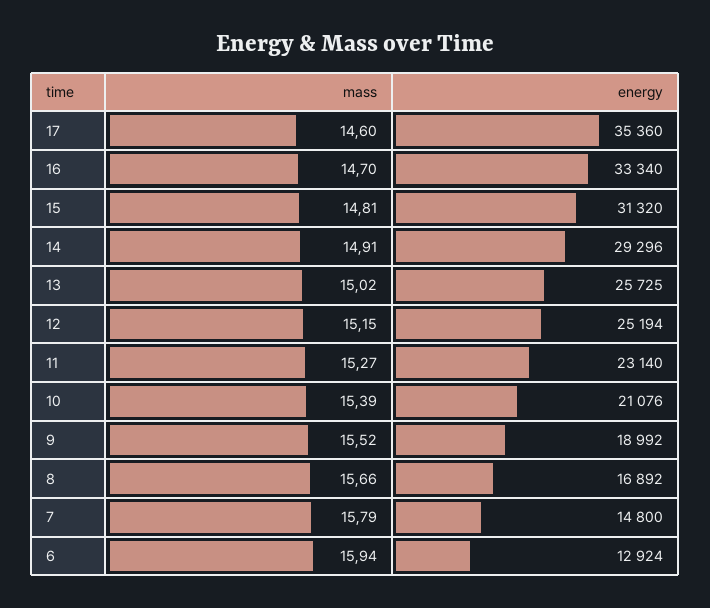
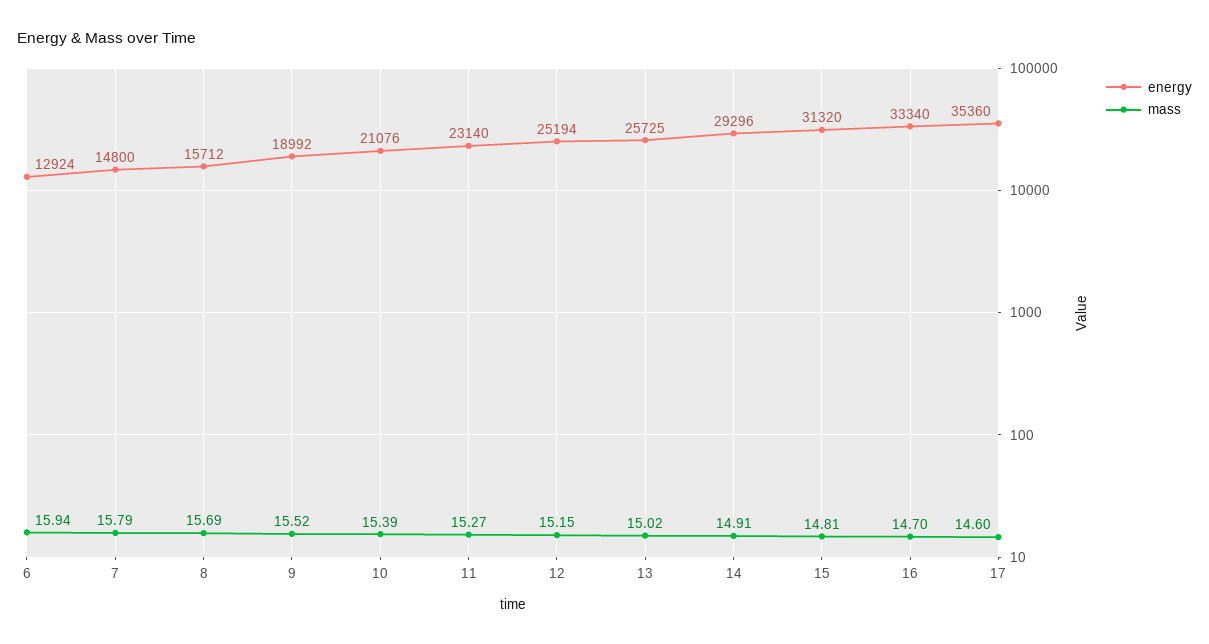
mass, 8: 15.66 -> 15.69
energy, 8: 16892 -> 15712

